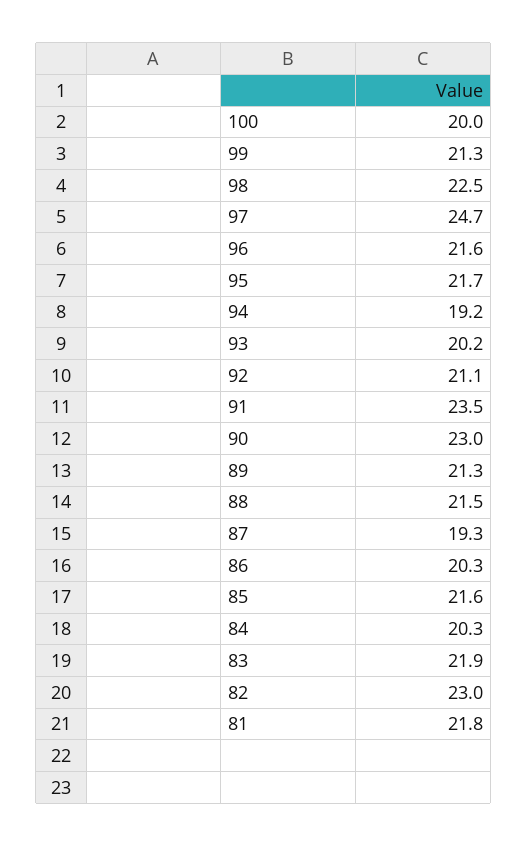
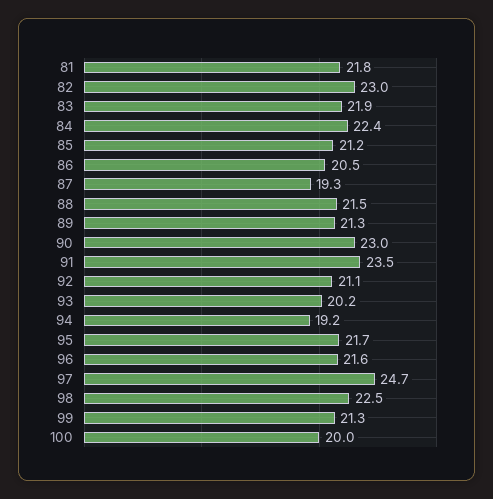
86: 20.3 -> 20.5
85: 21.6 -> 21.2
84: 20.3 -> 22.4

